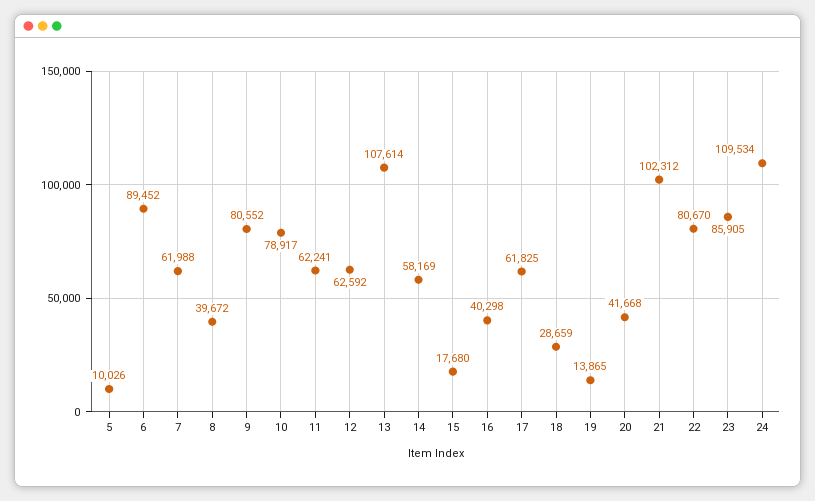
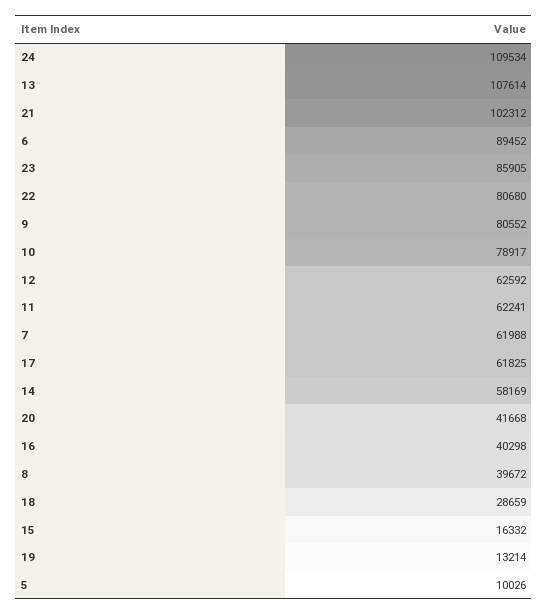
15: 17680 -> 16332
19: 13865 -> 13214
22: 80670 -> 80680

